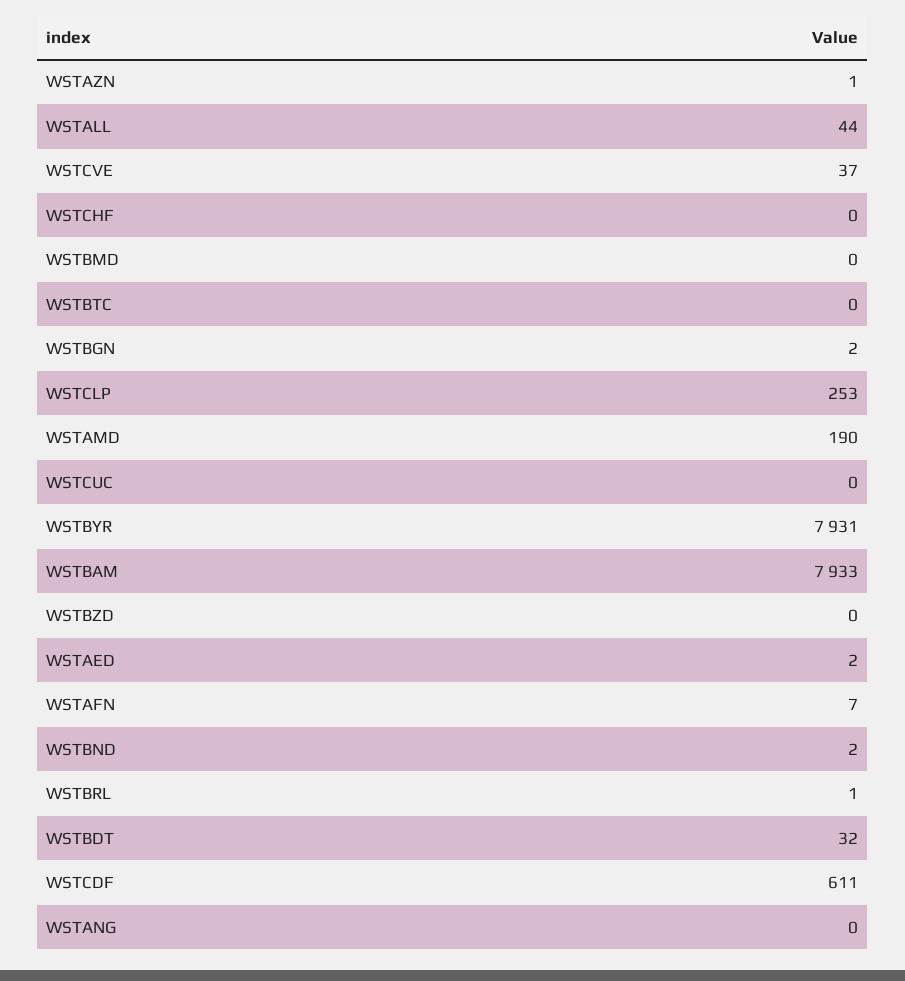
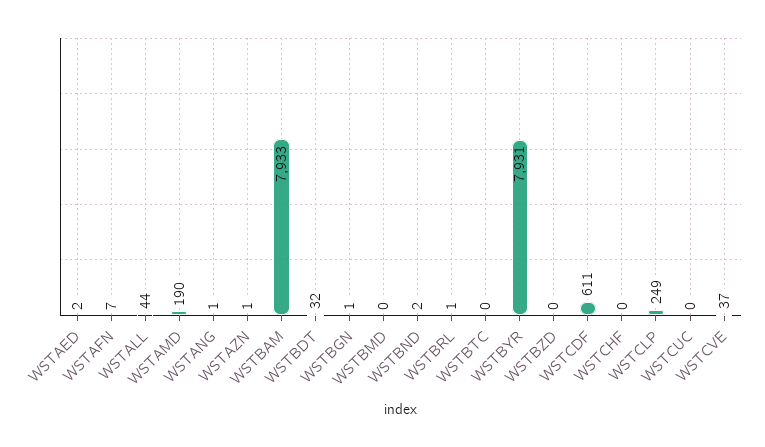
WSTBGN: 2 -> 1
WSTCLP: 253 -> 249
WSTANG: 0 -> 1

